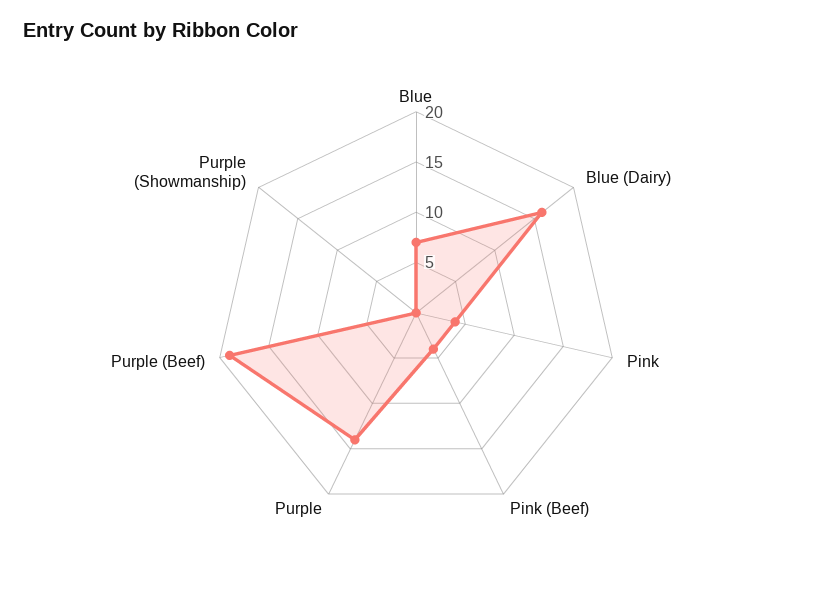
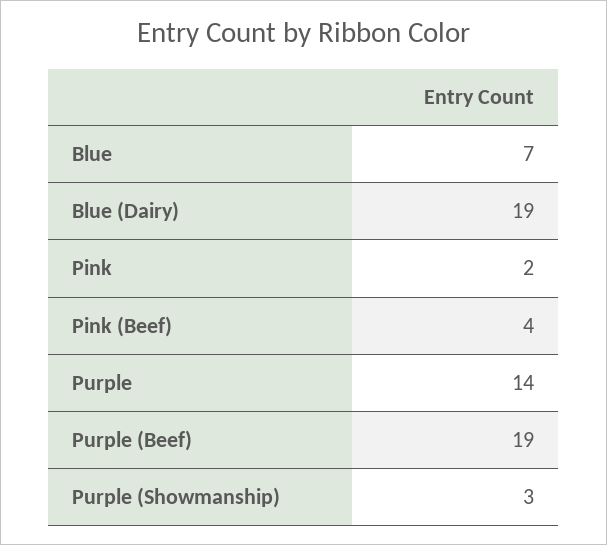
Blue (Dairy): 16 -> 19
Pink: 4 -> 2
Purple (Showmanship): 0 -> 3

